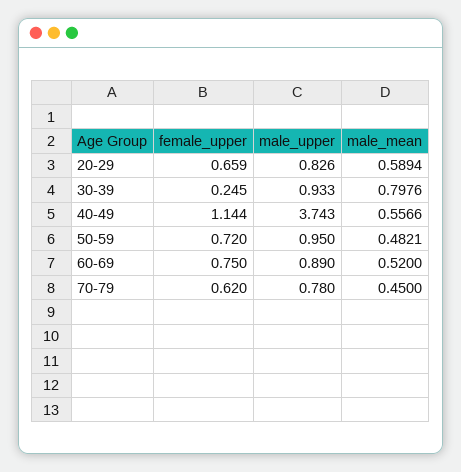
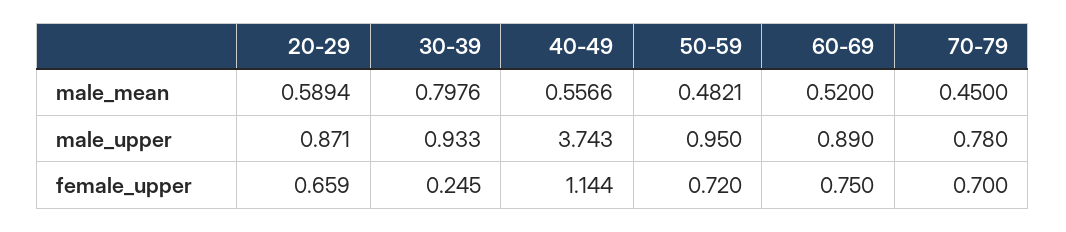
male_upper, 20-29: 0.826 -> 0.871
female_upper, 70-79: 0.62 -> 0.7

